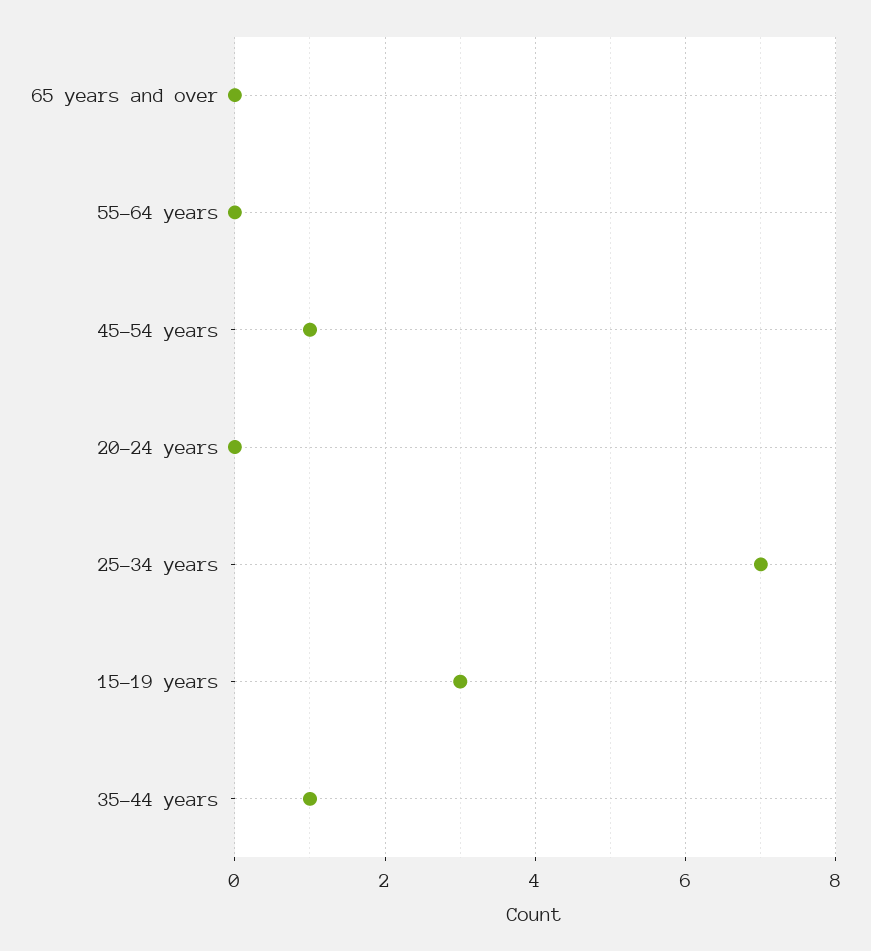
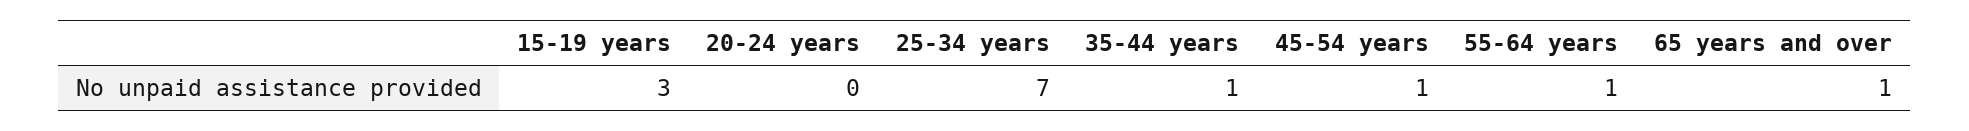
65 years and over: 0 -> 1
55-64 years: 0 -> 1

